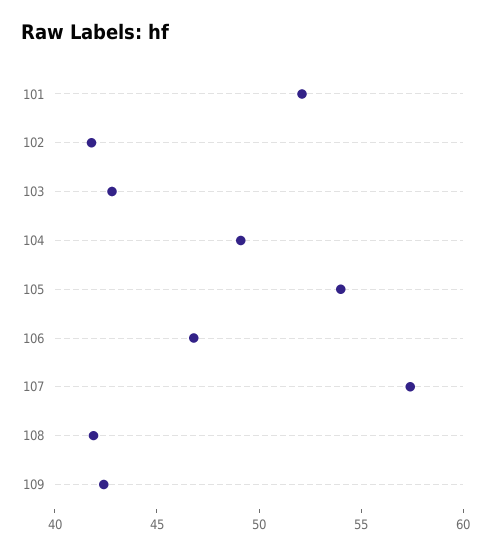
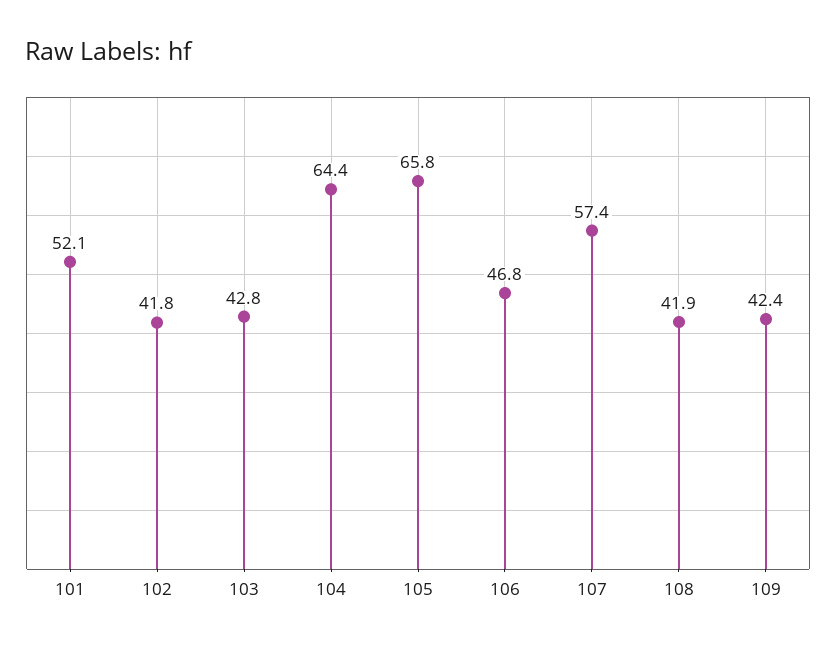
104: 49 -> 64.4
105: 54 -> 65.8

